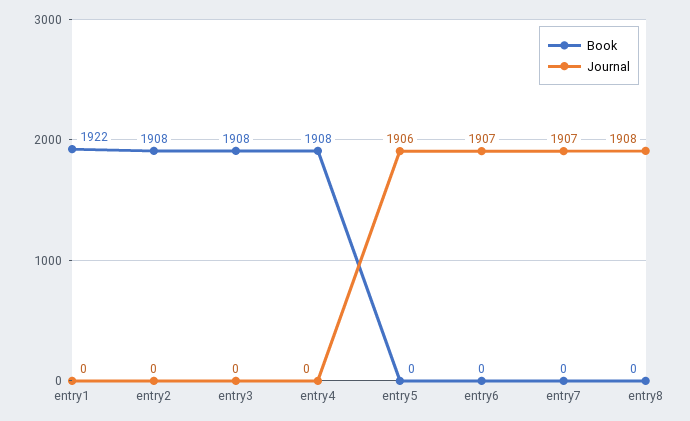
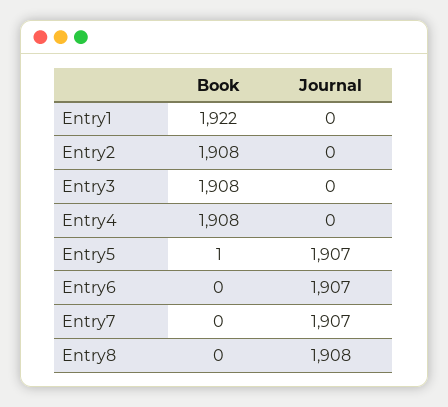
Book, entry5: 0 -> 1
Journal, entry5: 1906 -> 1907

